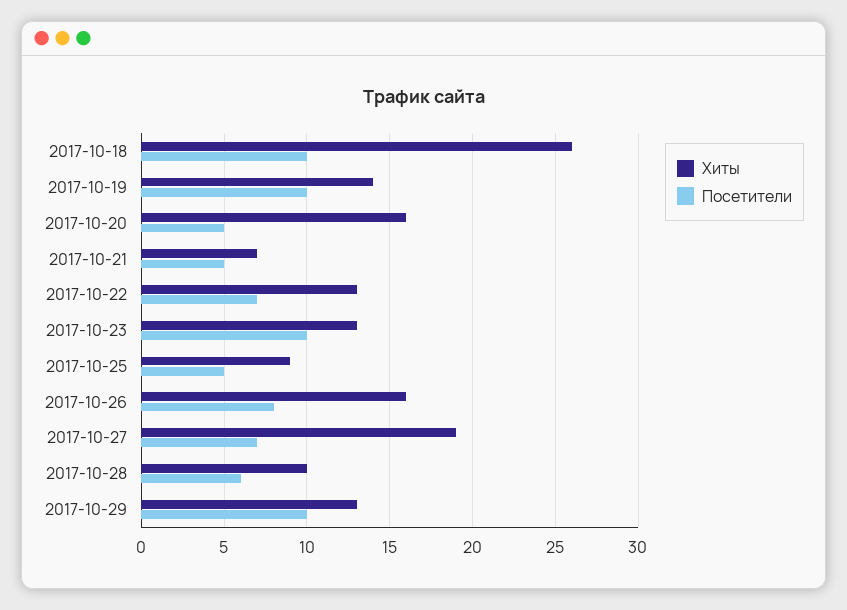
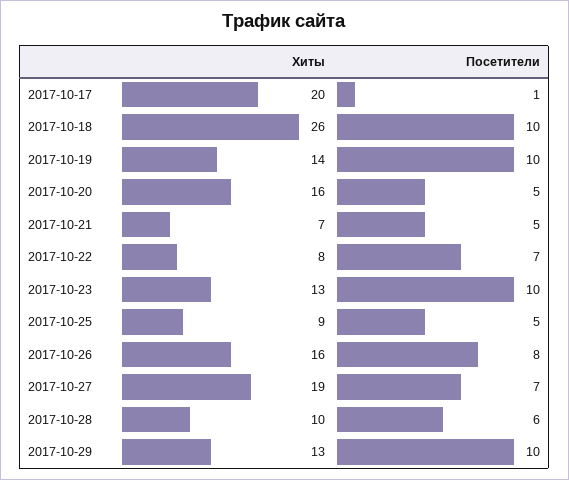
Хиты, 2017-10-22: 13 -> 8
Хиты, 2017-10-17: none -> 20
Посетители, 2017-10-17: none -> 1

